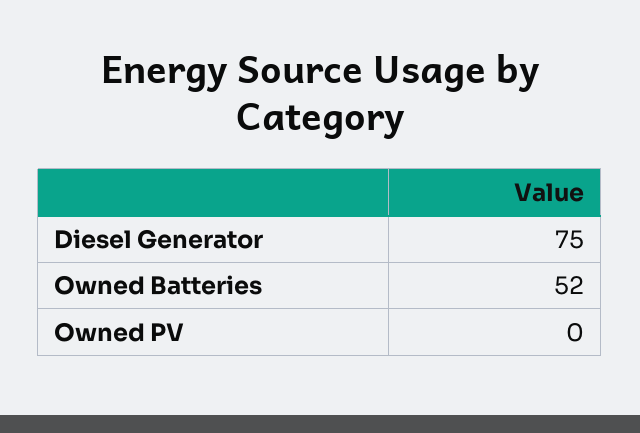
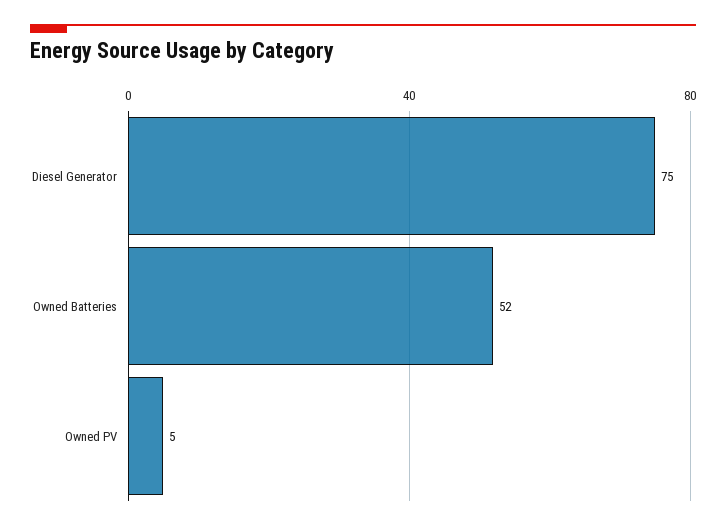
Owned PV: 0 -> 5

